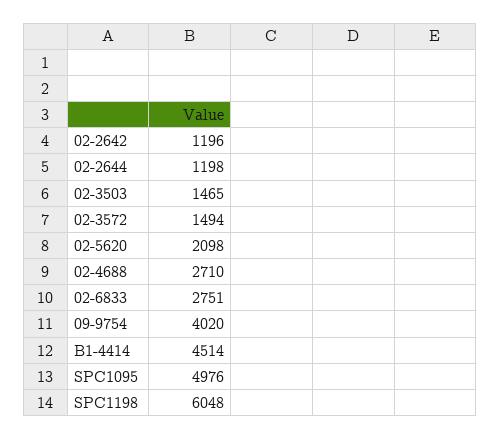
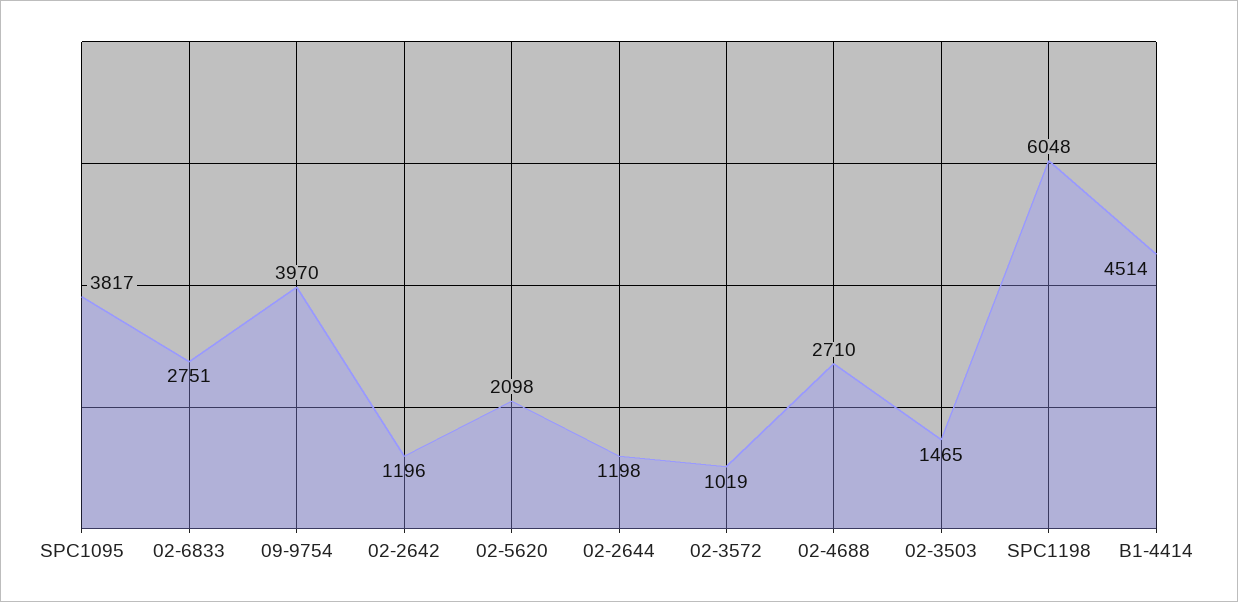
02-3572: 1494 -> 1019
09-9754: 4020 -> 3970
SPC1095: 4976 -> 3817

